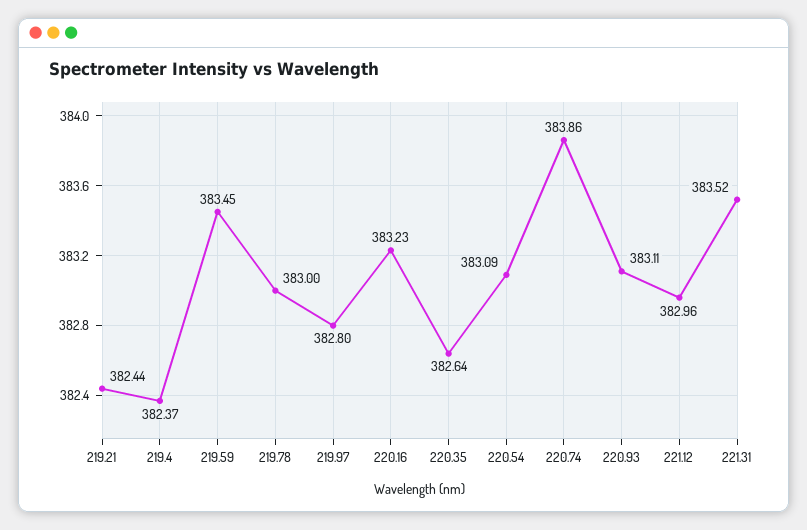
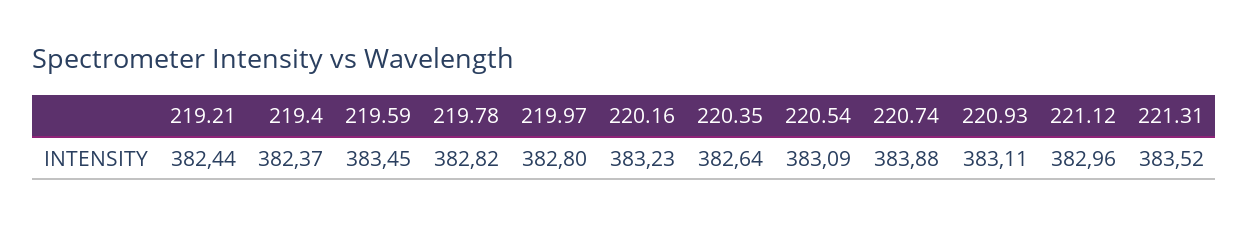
219.78: 383 -> 382.82
220.74: 383.86 -> 383.88

